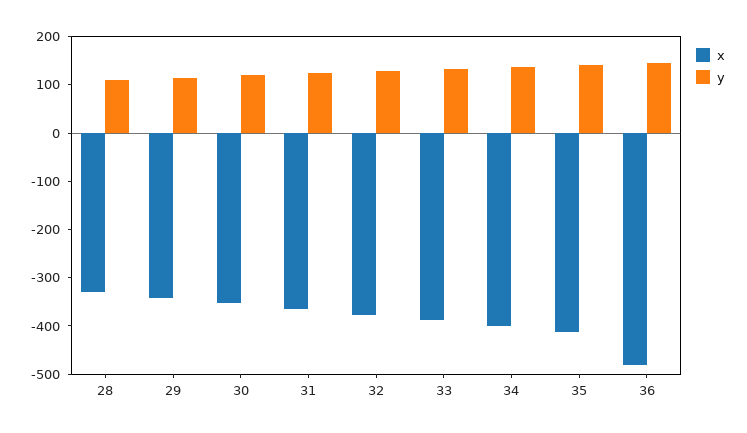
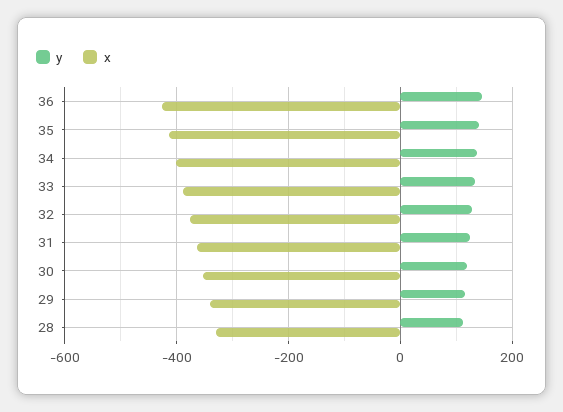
x, 36: -480 -> -420

